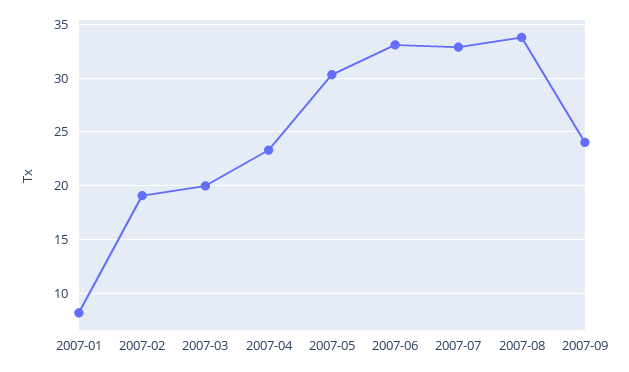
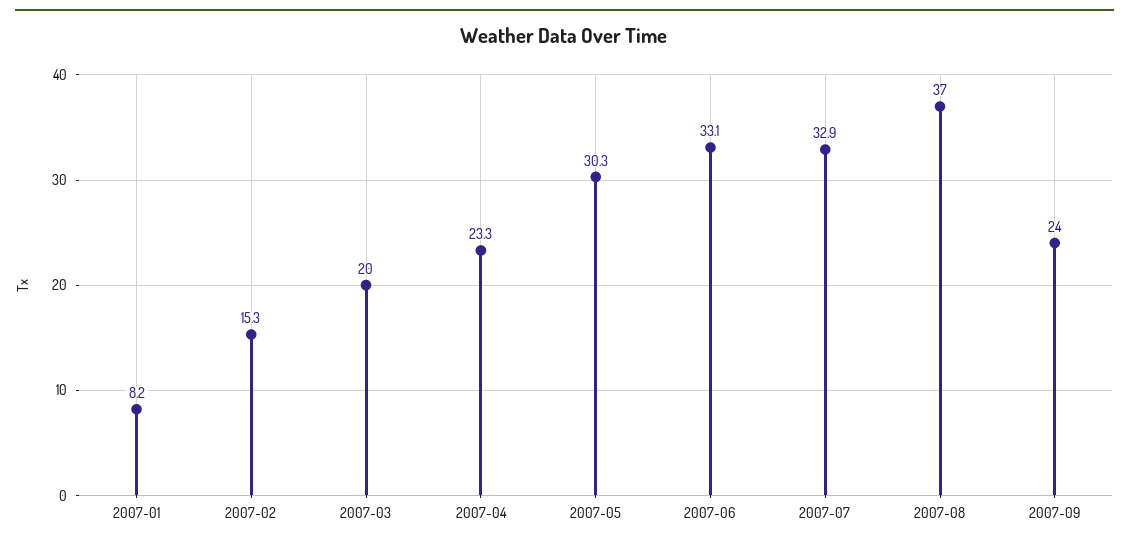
2007-02: 19 -> 15.3
2007-08: 34 -> 37

